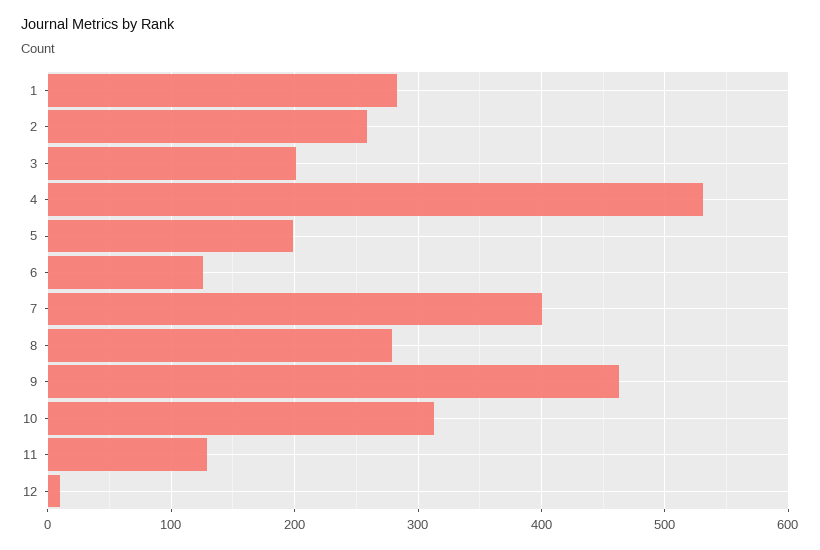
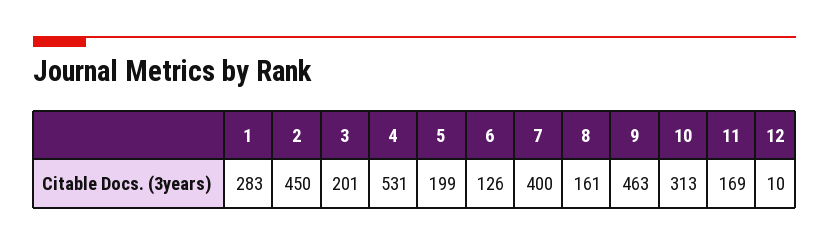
2: 260 -> 450
8: 280 -> 161
11: 130 -> 169

